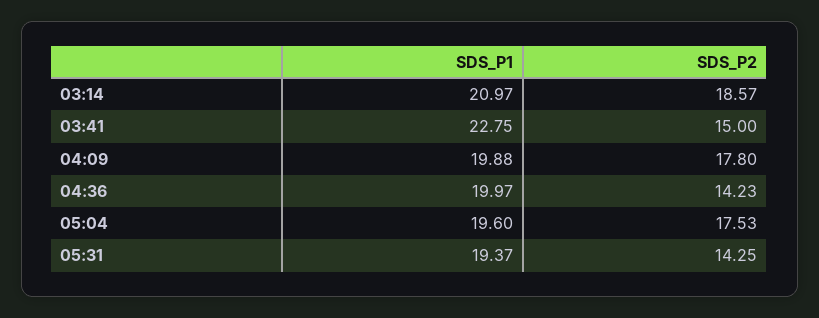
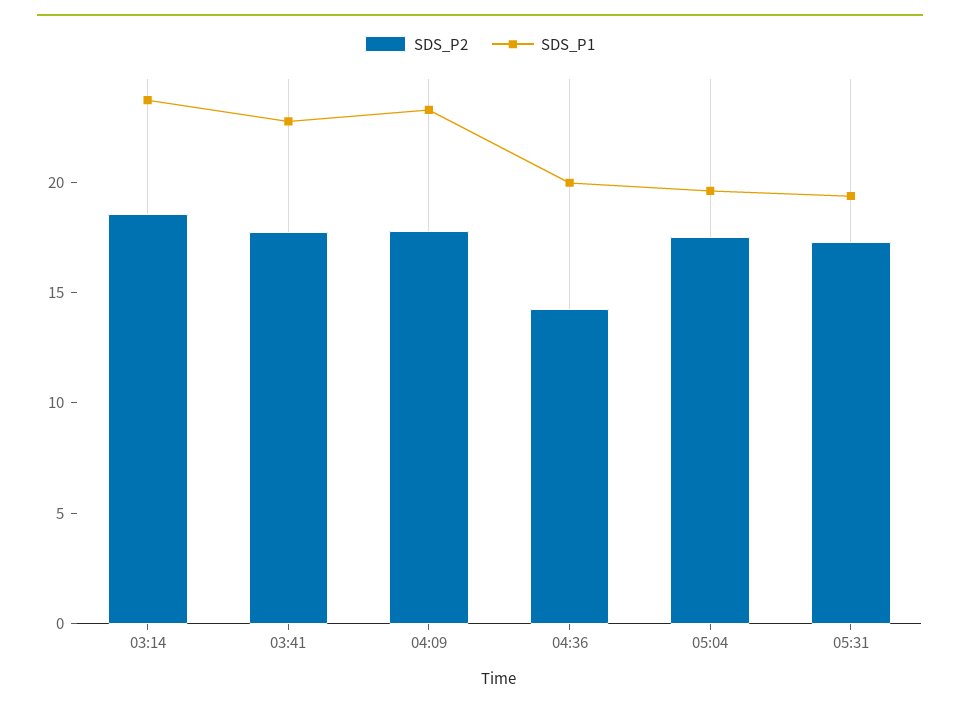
SDS_P1, 03:14: 20.97 -> 24
SDS_P2, 03:41: 15 -> 18
SDS_P1, 04:09: 19.88 -> 23
SDS_P2, 05:31: 14.25 -> 17

